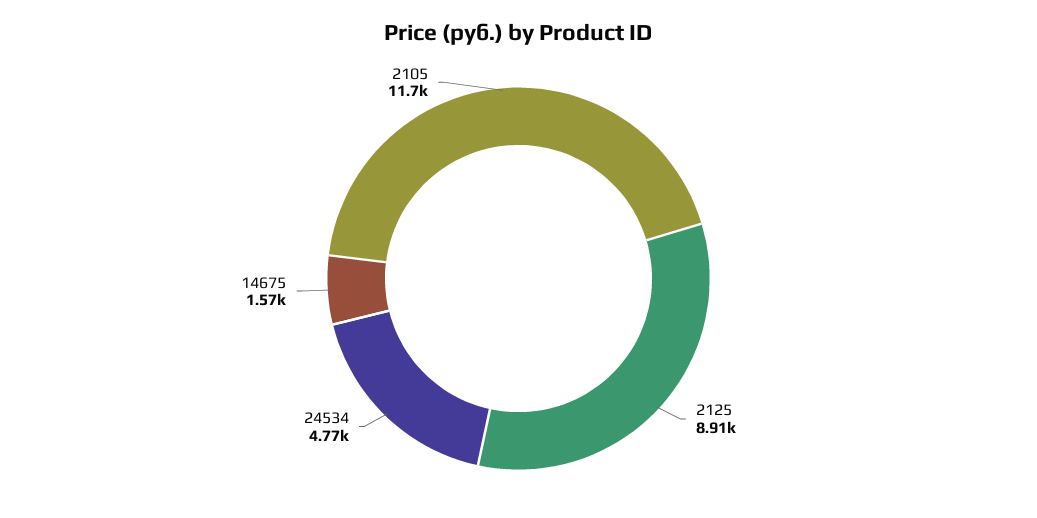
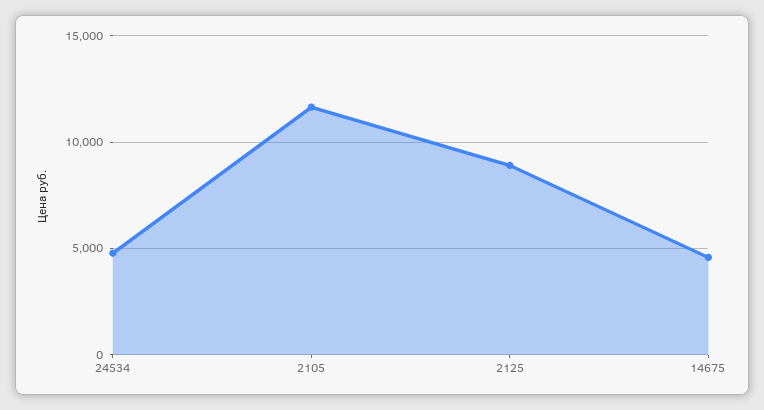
14675: 1570 -> 4500

